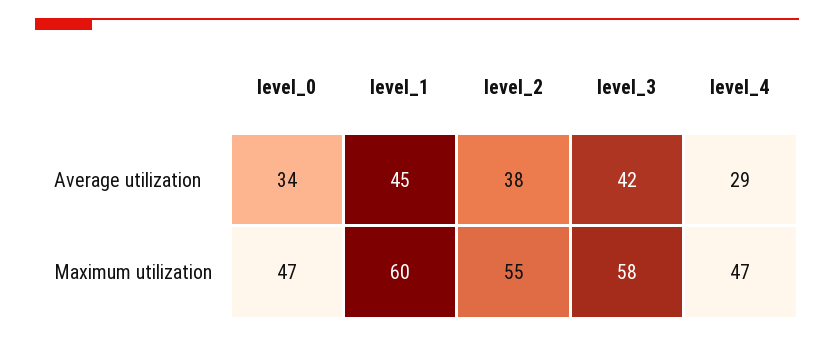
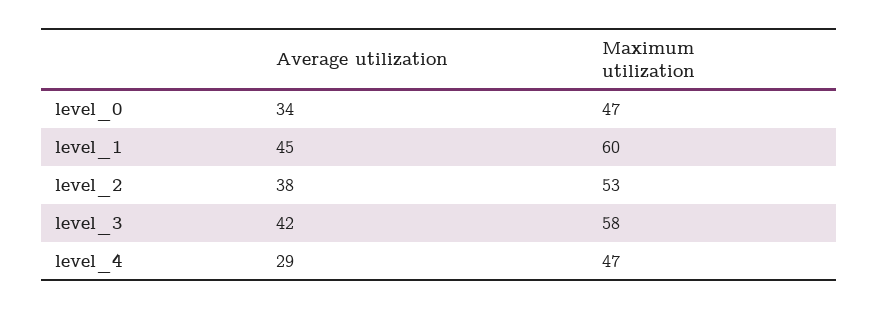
level_2, Maximum utilization: 55 -> 53

